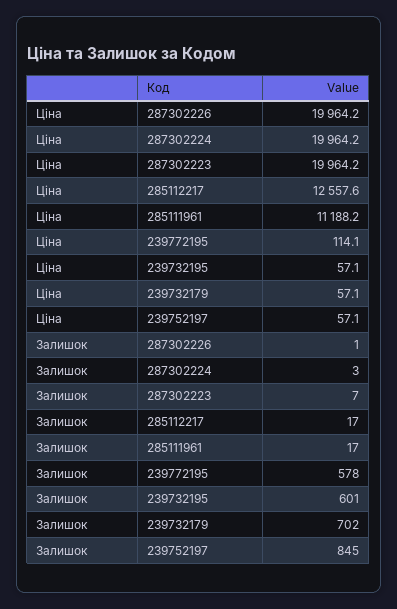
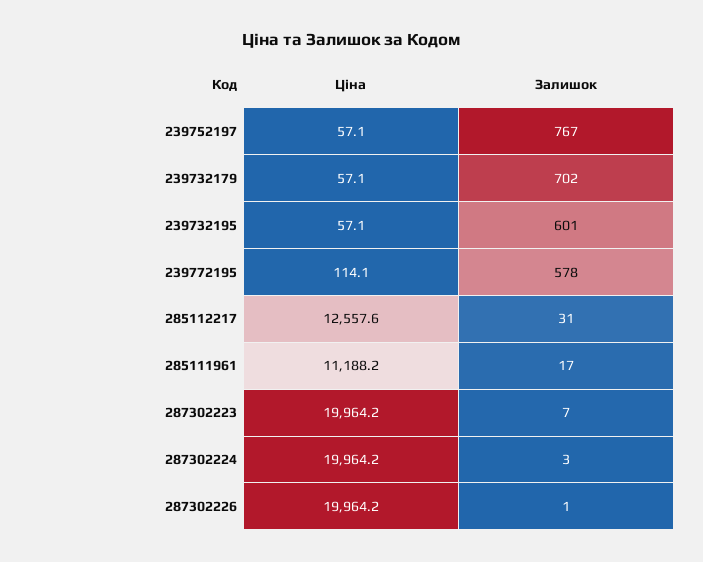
Залишок, 285112217: 17 -> 31
Залишок, 239752197: 845 -> 767

